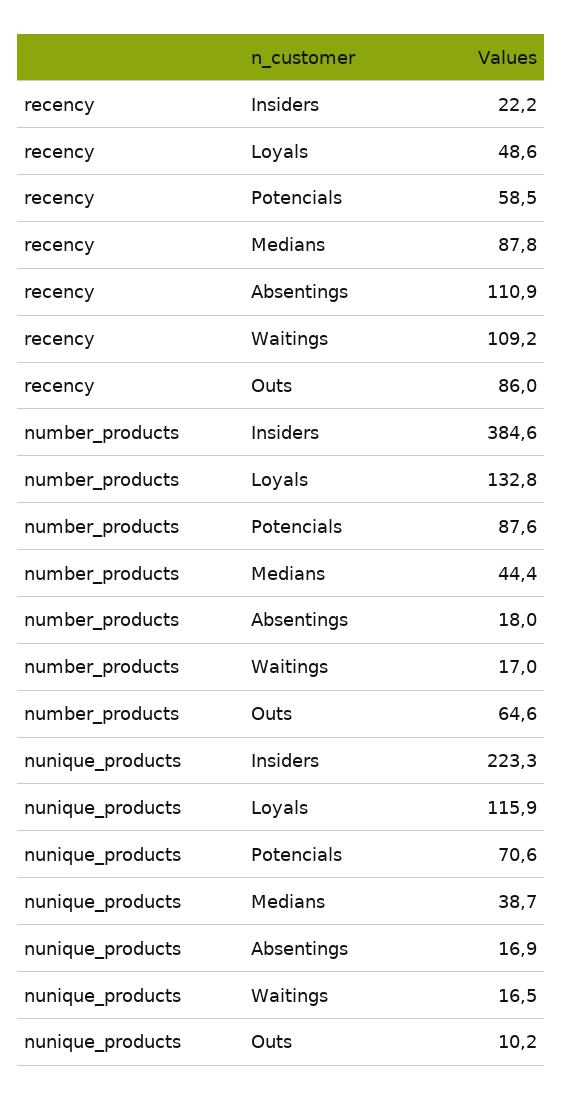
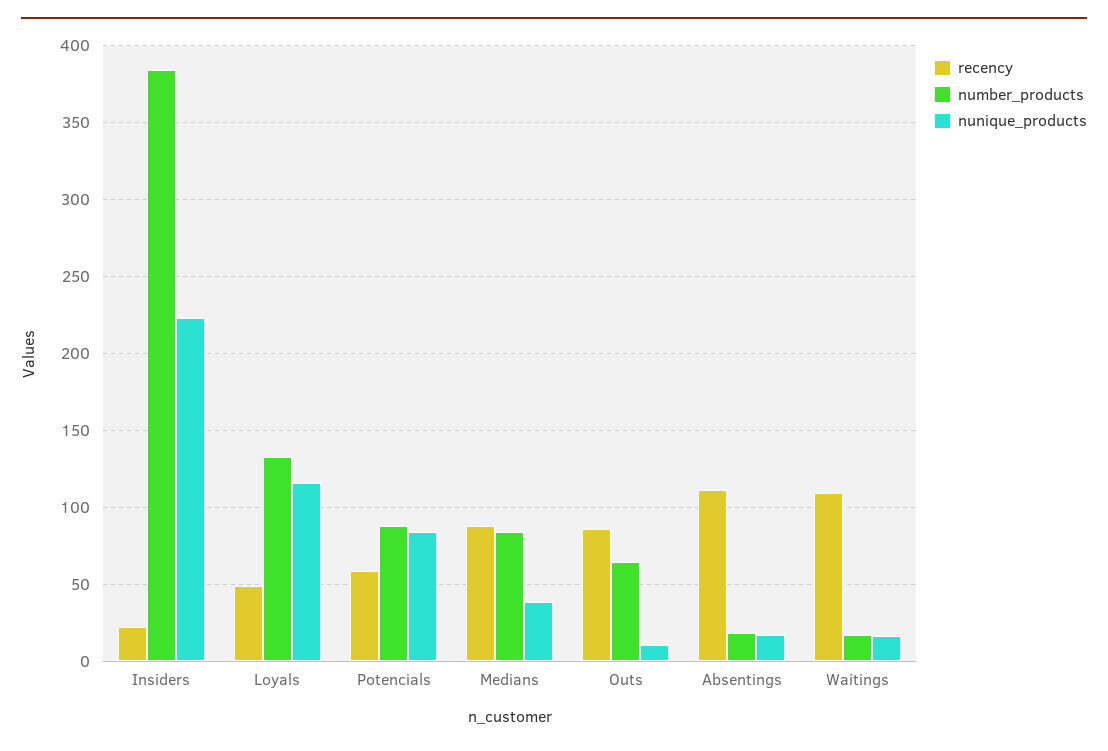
number_products, Medians: 44.4 -> 85
nunique_products, Potencials: 70.6 -> 85

